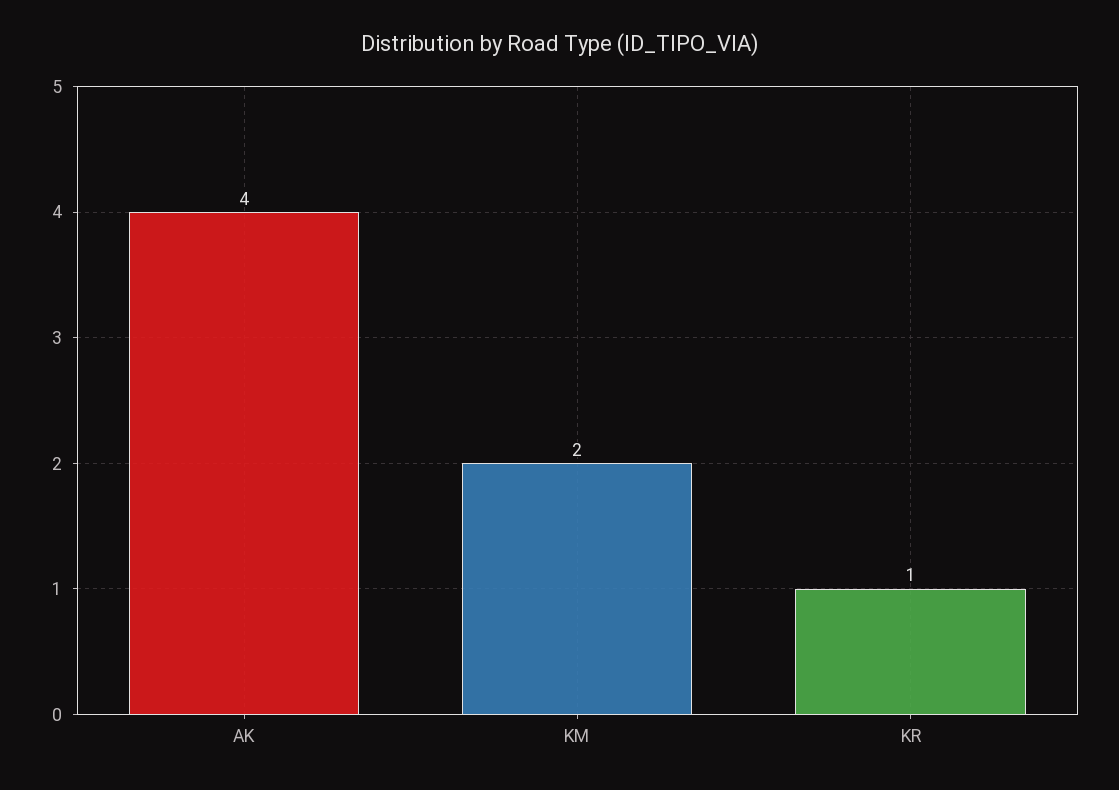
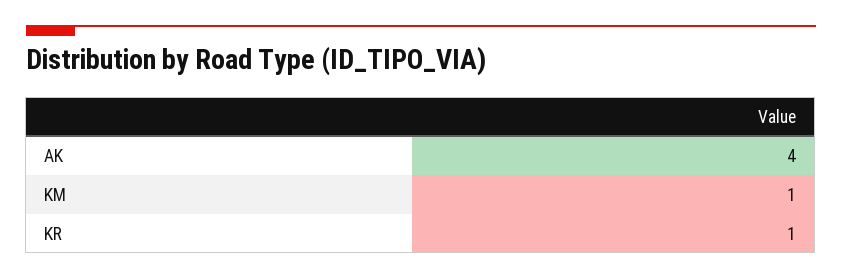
KM: 2 -> 1

